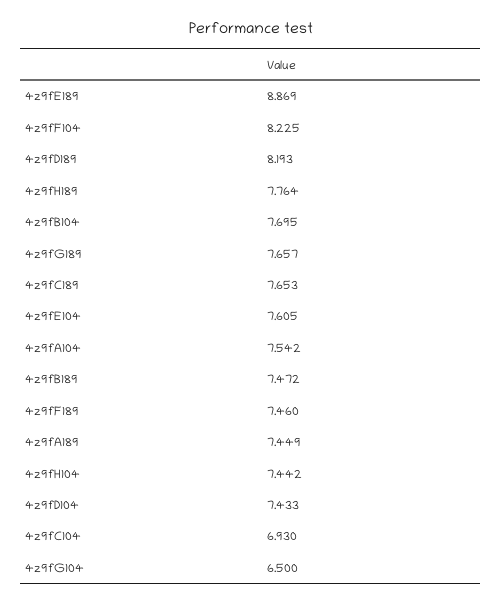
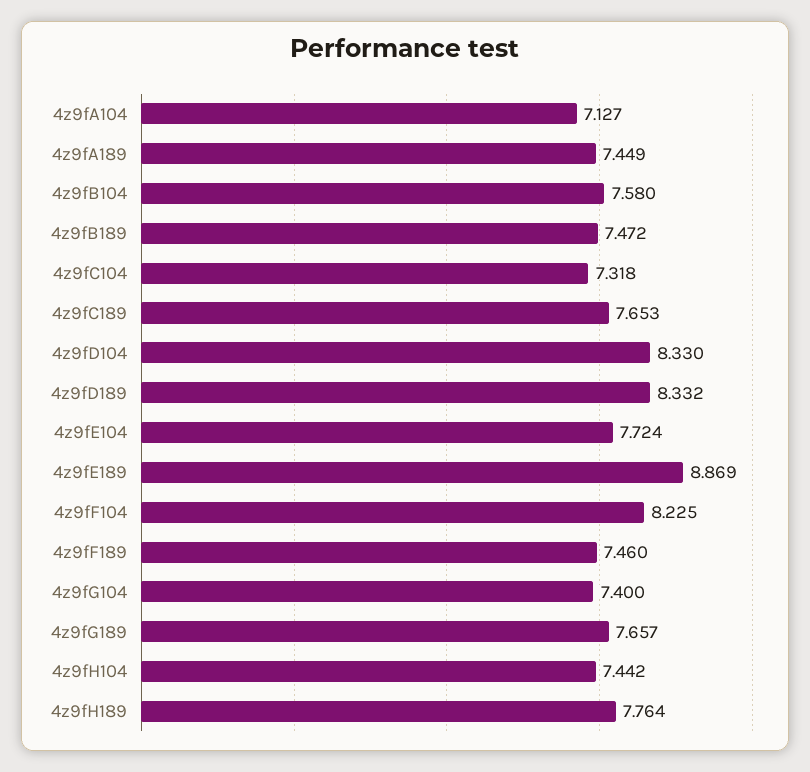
4z9fD189: 8.193 -> 8.332
4z9fB104: 7.695 -> 7.58
4z9fE104: 7.605 -> 7.724
4z9fA104: 7.542 -> 7.127
4z9fD104: 7.433 -> 8.33
4z9fC104: 6.93 -> 7.318
4z9fG104: 6.5 -> 7.4

